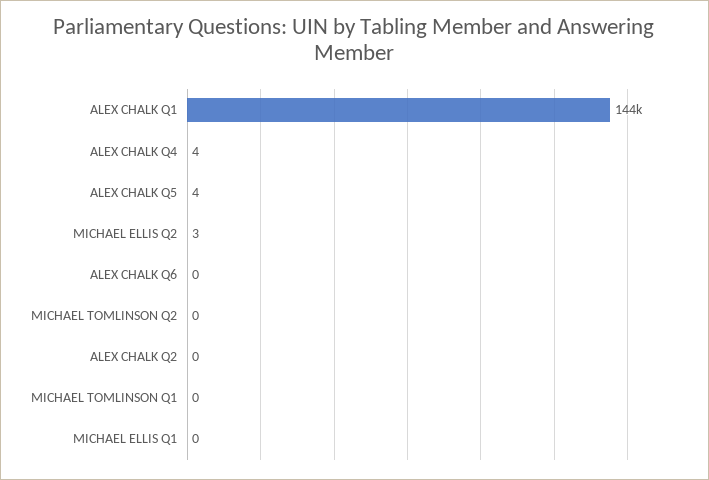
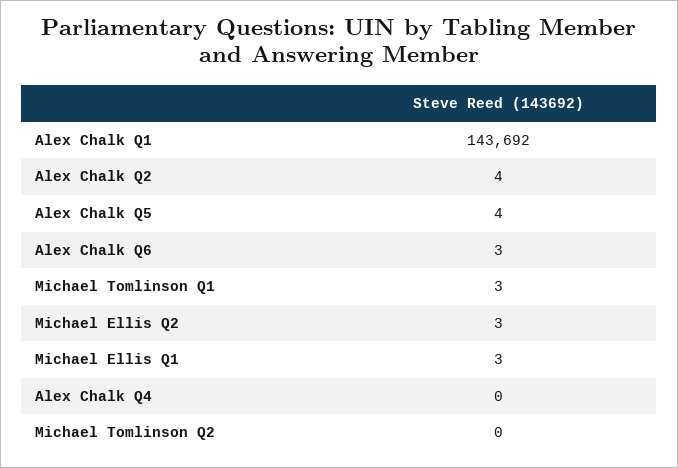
ALEX CHALK Q4: 4 -> 0
ALEX CHALK Q6: 0 -> 3
ALEX CHALK Q2: 0 -> 4
MICHAEL TOMLINSON Q1: 0 -> 3
MICHAEL ELLIS Q1: 0 -> 3

